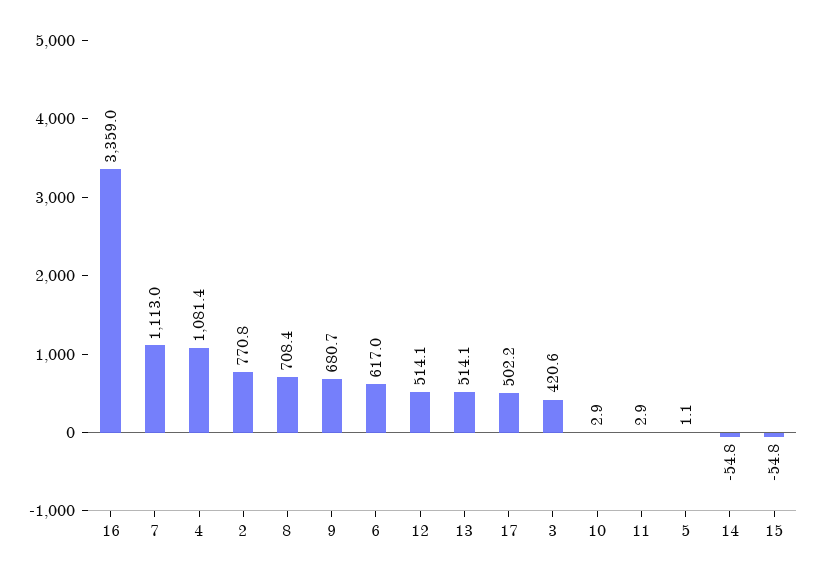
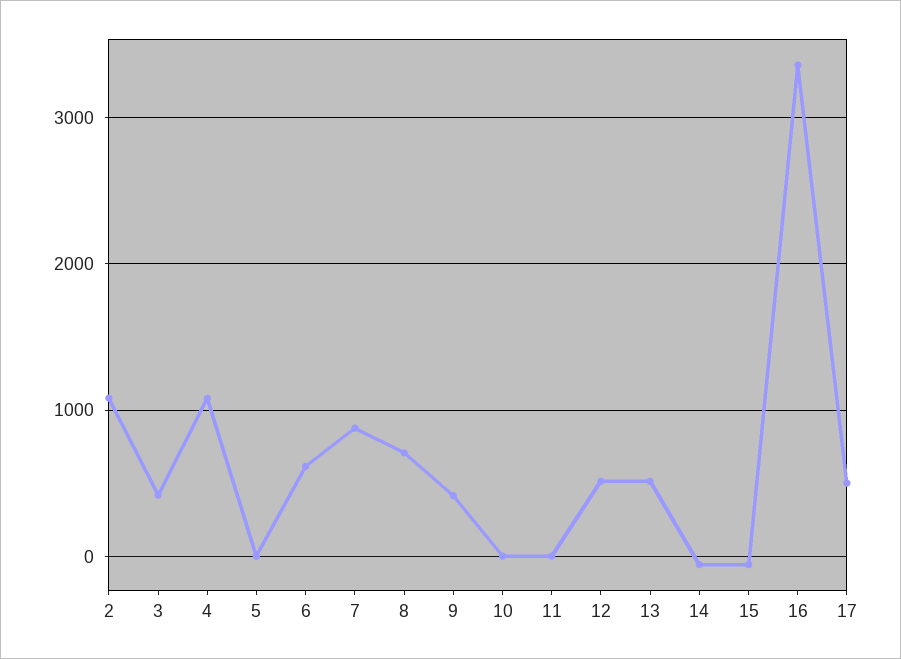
7: 1113 -> 900
2: 770.8 -> 1100
9: 680.7 -> 400

